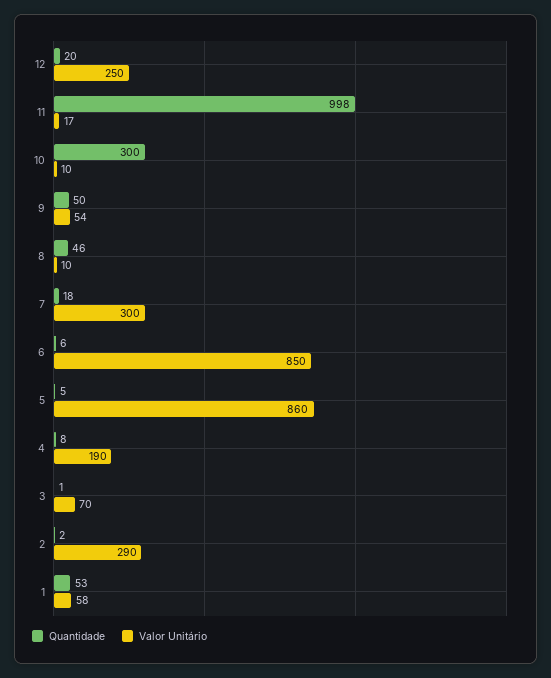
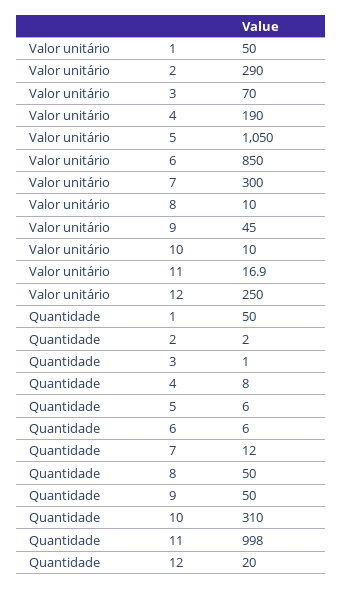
Quantidade, 10: 300 -> 310
Valor Unitário, 9: 54 -> 45
Quantidade, 8: 46 -> 50
Quantidade, 7: 18 -> 12
Quantidade, 5: 5 -> 6
Valor Unitário, 5: 860 -> 1050
Quantidade, 1: 53 -> 50
Valor Unitário, 1: 58 -> 50

